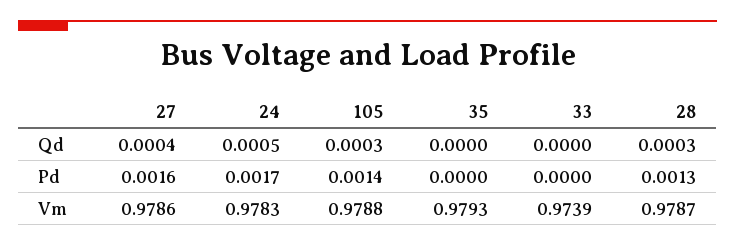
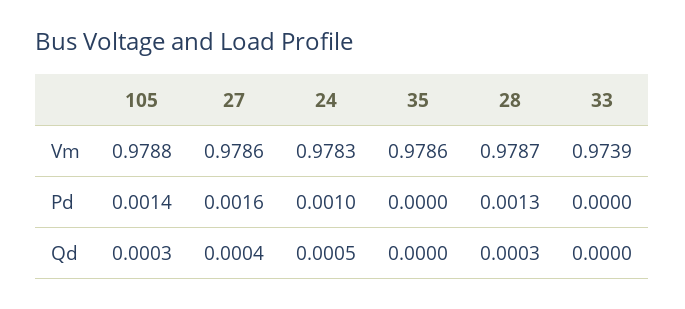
24, Pd: 0.0017 -> 0.001
35, Vm: 0.9793 -> 0.9786

